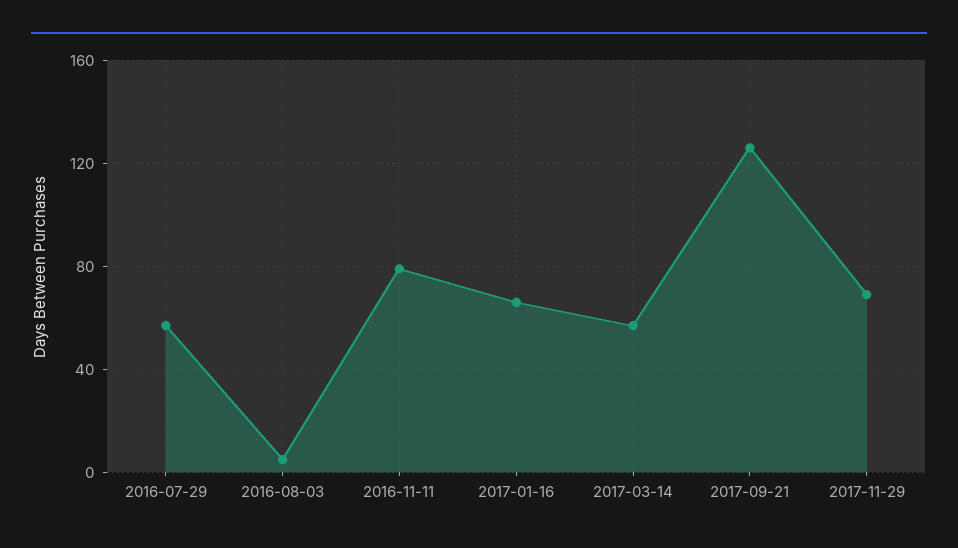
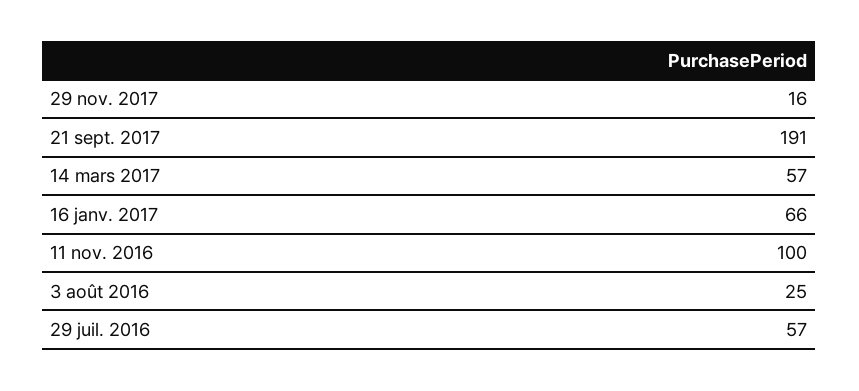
2016-08-03: 5 -> 25
2016-11-11: 80 -> 100
2017-09-21: 125 -> 191
2017-11-29: 70 -> 16

